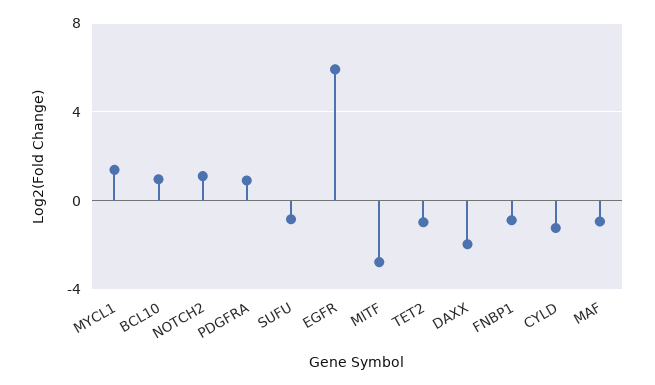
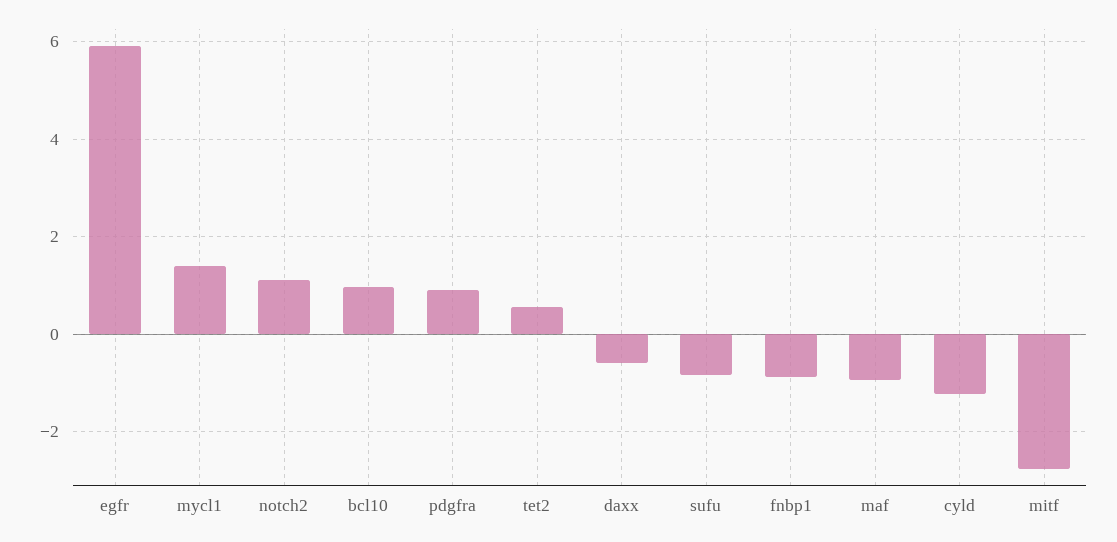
TET2: -1 -> 0.6
DAXX: -2 -> -0.6

